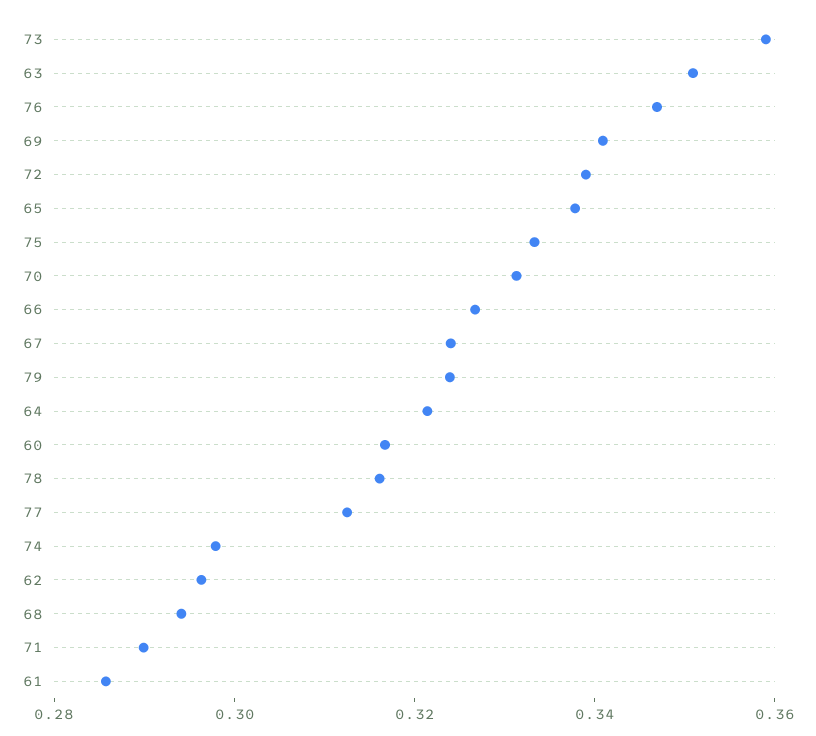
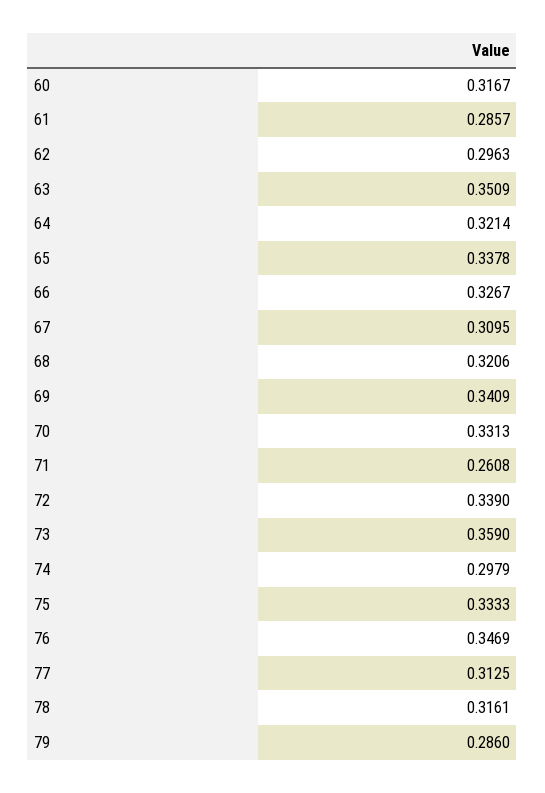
67: 0.325 -> 0.3095
79: 0.325 -> 0.286
68: 0.295 -> 0.3206
71: 0.29 -> 0.2608

